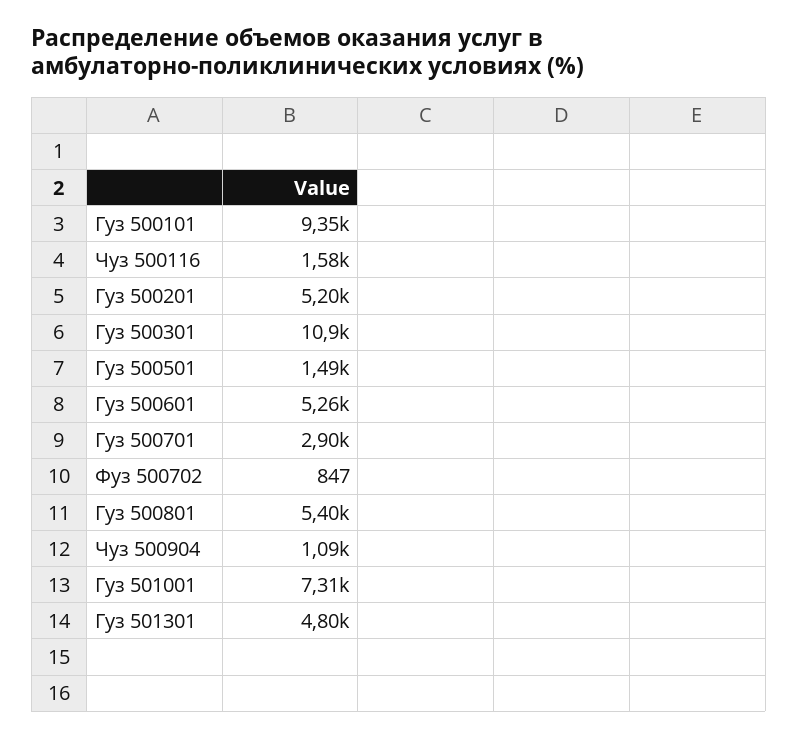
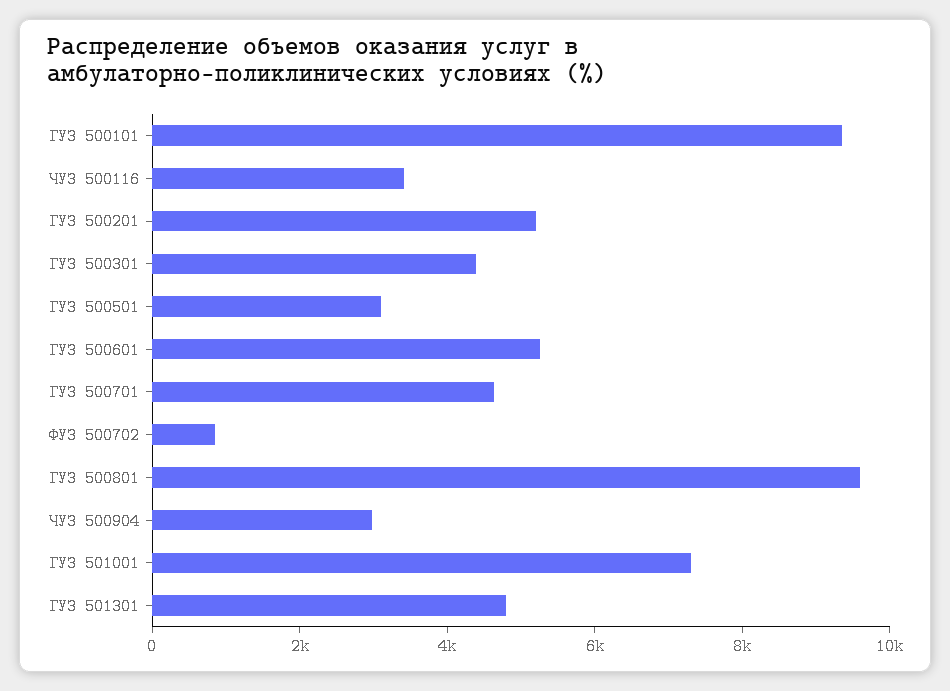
Чуз 500116: 1580 -> 3500
Гуз 500301: 10900 -> 4500
Гуз 500501: 1490 -> 3000
Гуз 500701: 2900 -> 4500
Гуз 500801: 5400 -> 9500
Чуз 500904: 1090 -> 3000

